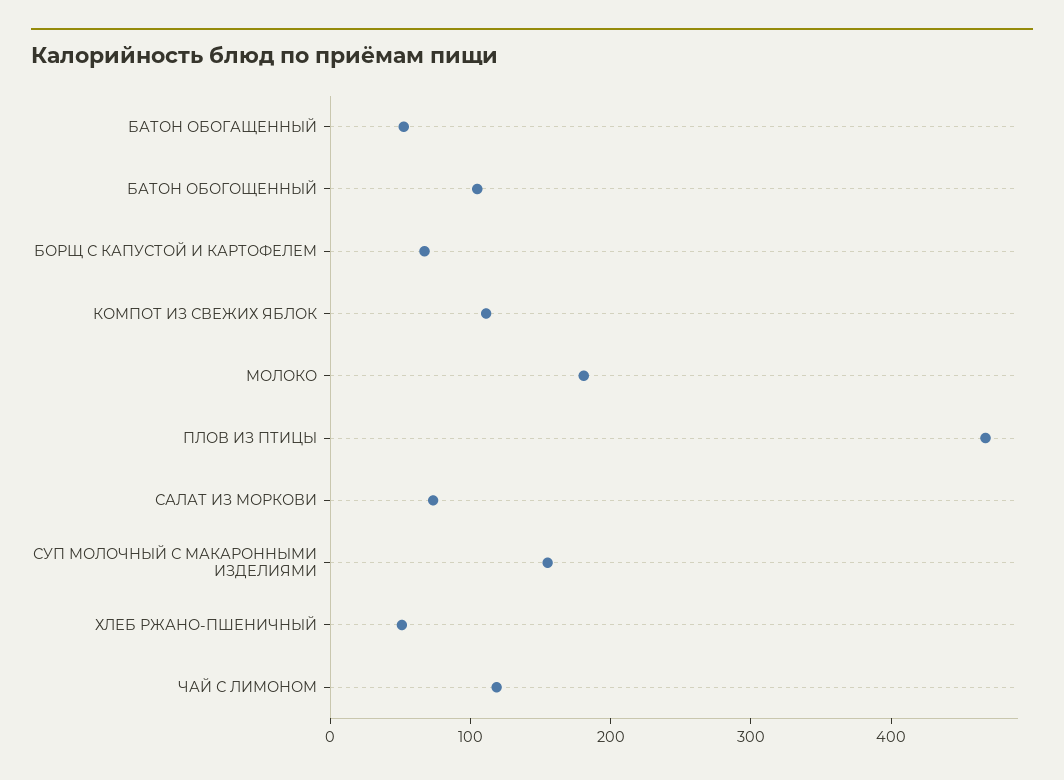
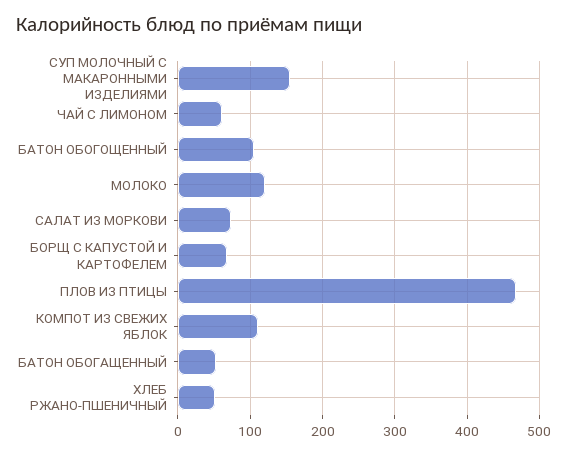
МОЛОКО: 180 -> 120
ЧАЙ С ЛИМОНОМ: 120 -> 60

